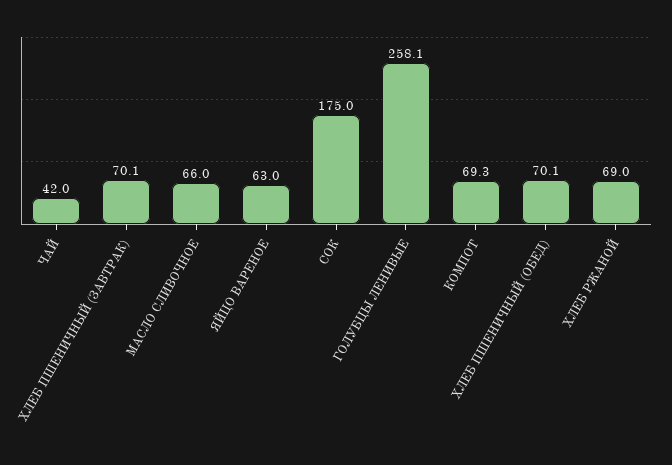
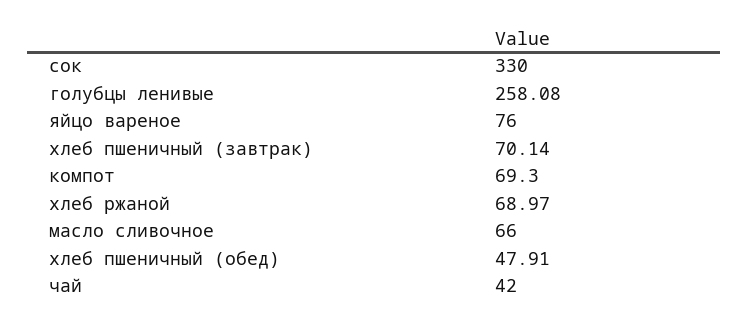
ЯЙЦО ВАРЕНОЕ: 63 -> 76
СОК: 175 -> 330
ХЛЕБ ПШЕНИЧНЫЙ (ОБЕД): 70.1 -> 47.91

